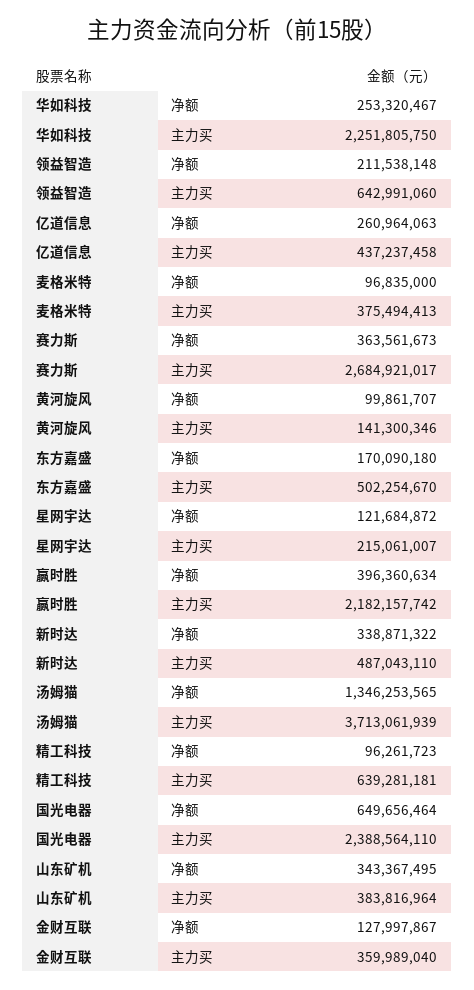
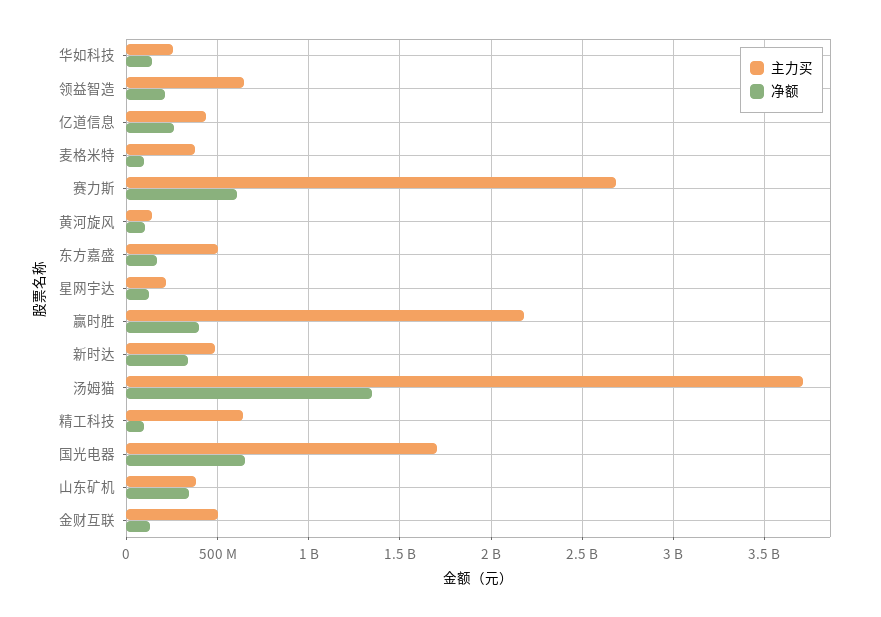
净额, 华如科技: 253320467 -> 150000000
主力买, 华如科技: 2251805750 -> 250000000
净额, 赛力斯: 363561673 -> 600000000
主力买, 国光电器: 2388564110 -> 1700000000
主力买, 金财互联: 359989040 -> 500000000

